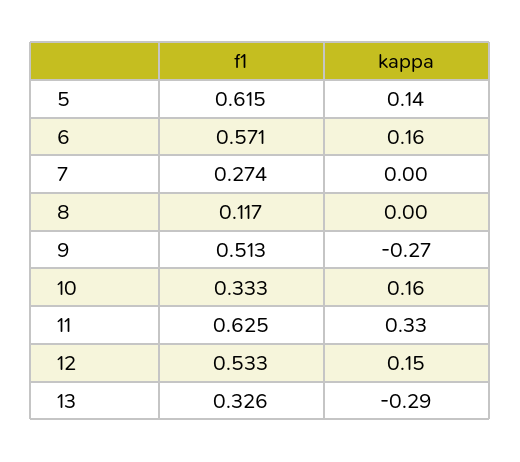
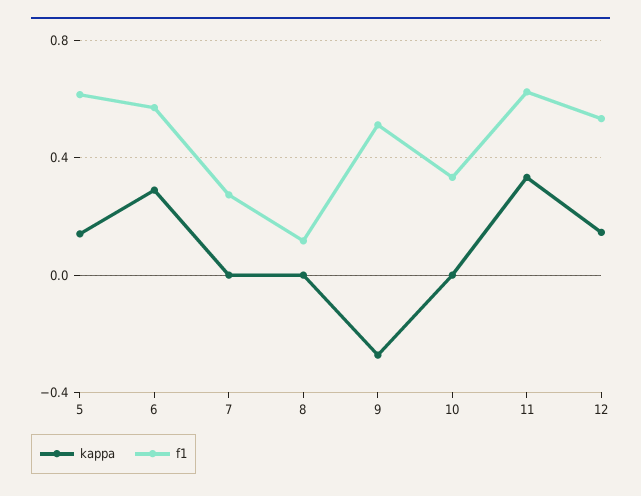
kappa, 6: 0.16 -> 0.3
kappa, 10: 0.16 -> 0
f1, 13: 0.326 -> none
kappa, 13: -0.29 -> none

